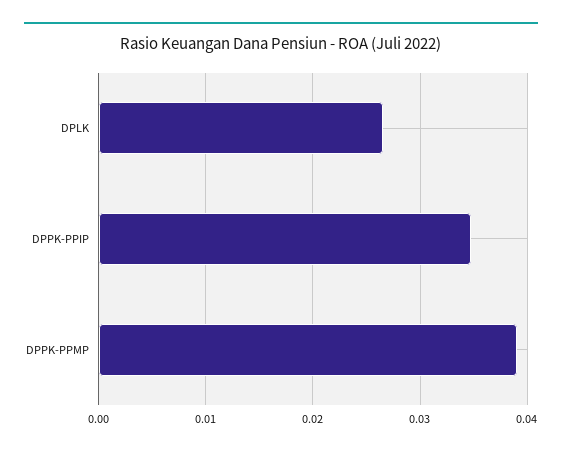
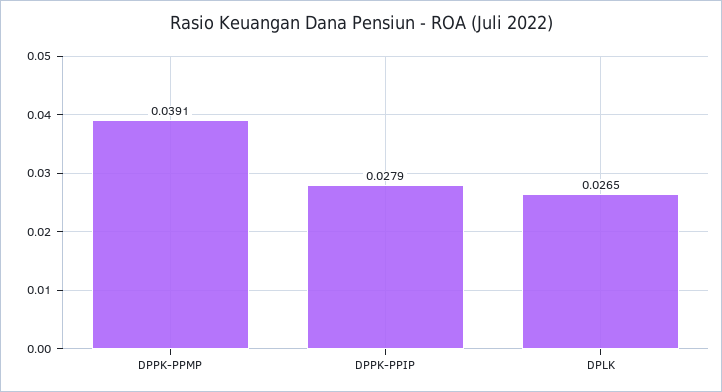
DPPK-PPIP: 0.035 -> 0.0279

